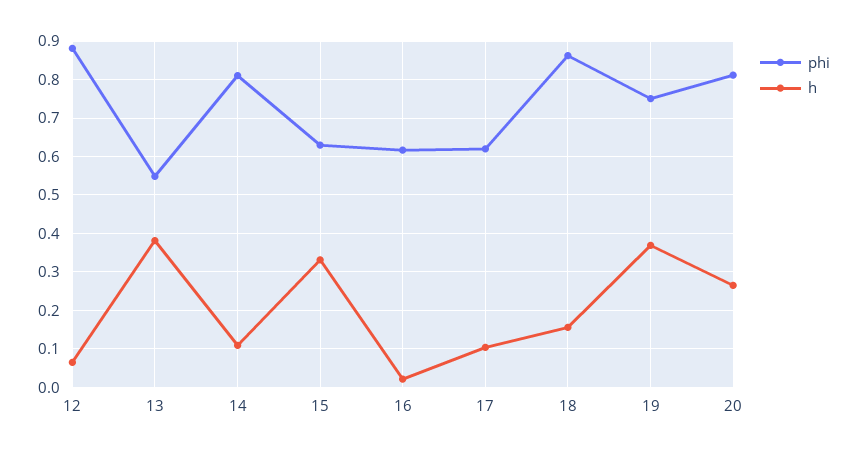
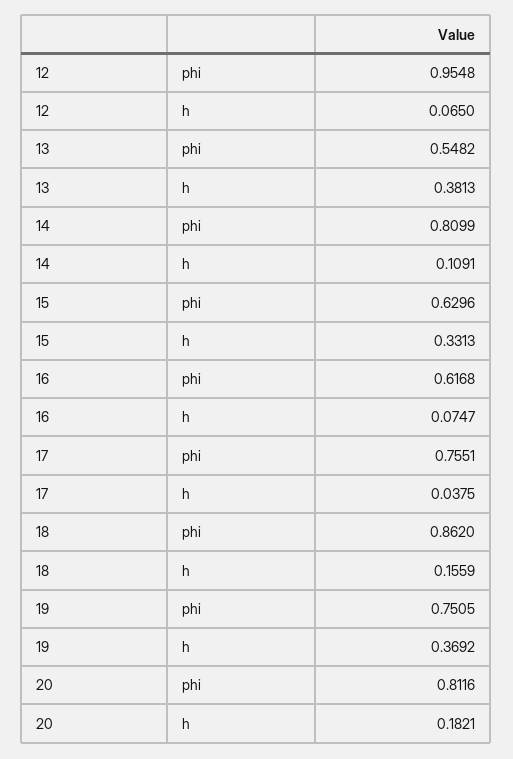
phi, 12: 0.88 -> 0.9548
h, 16: 0.02 -> 0.0747
phi, 17: 0.62 -> 0.7551
h, 17: 0.1 -> 0.0375
h, 20: 0.26 -> 0.1821

